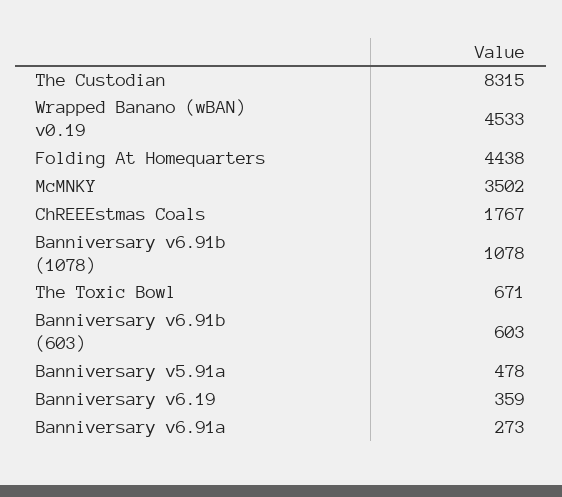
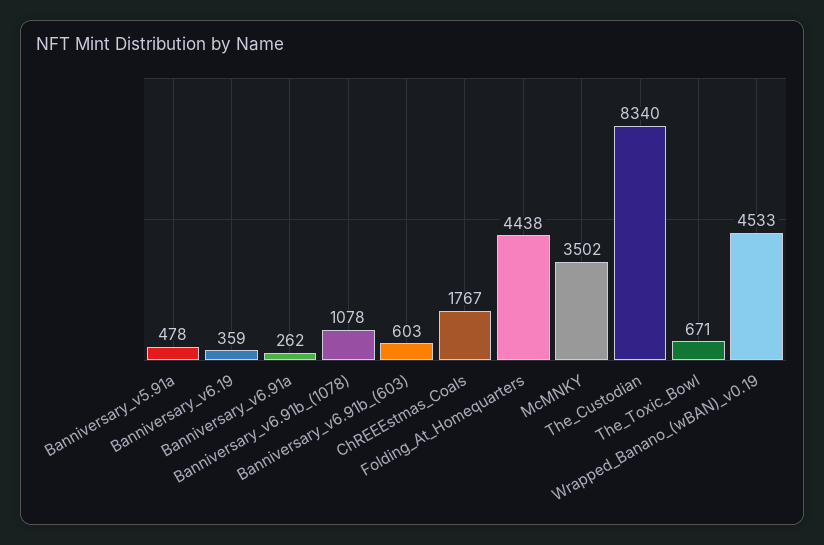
The Custodian: 8315 -> 8340
Banniversary v6.91a: 273 -> 262

